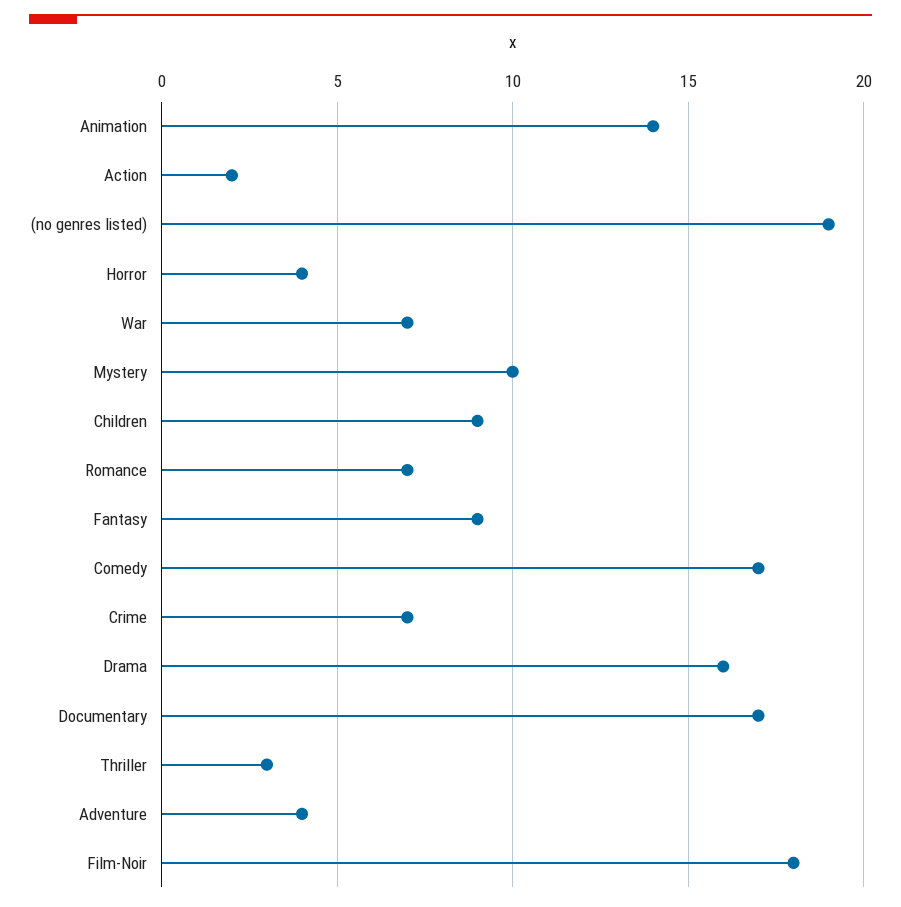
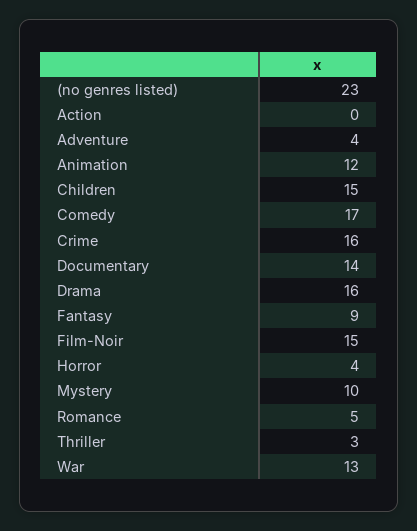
Animation: 14 -> 12
Action: 2 -> 0
(no genres listed): 19 -> 23
War: 7 -> 13
Children: 9 -> 15
Romance: 7 -> 5
Crime: 7 -> 16
Documentary: 17 -> 14
Film-Noir: 18 -> 15

